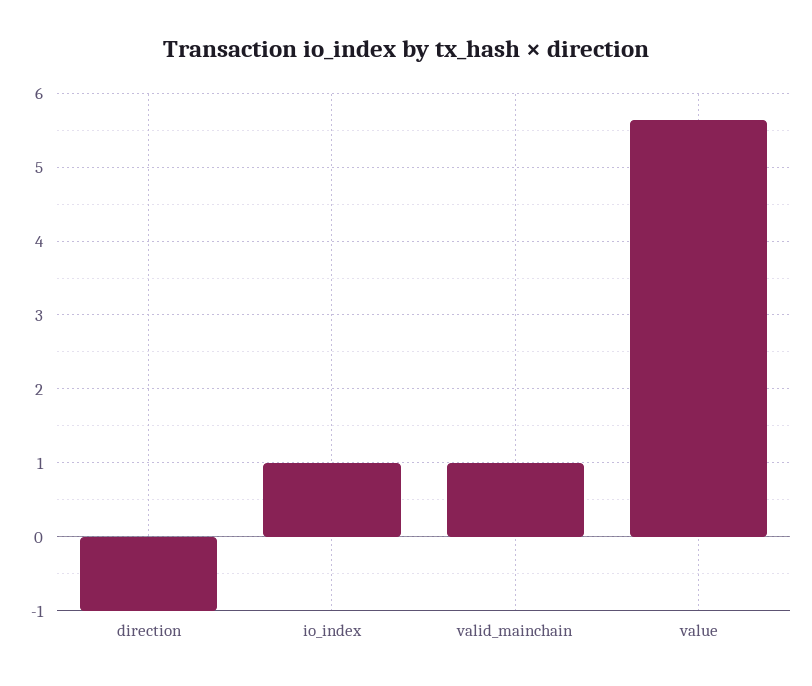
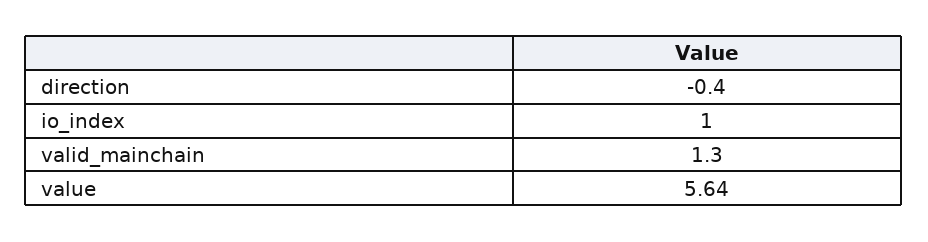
direction: -1 -> -0.4
valid_mainchain: 1 -> 1.3

